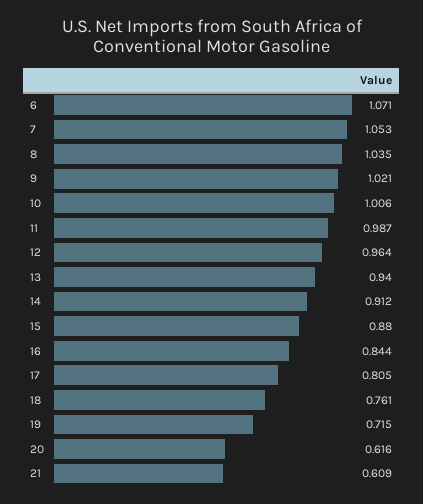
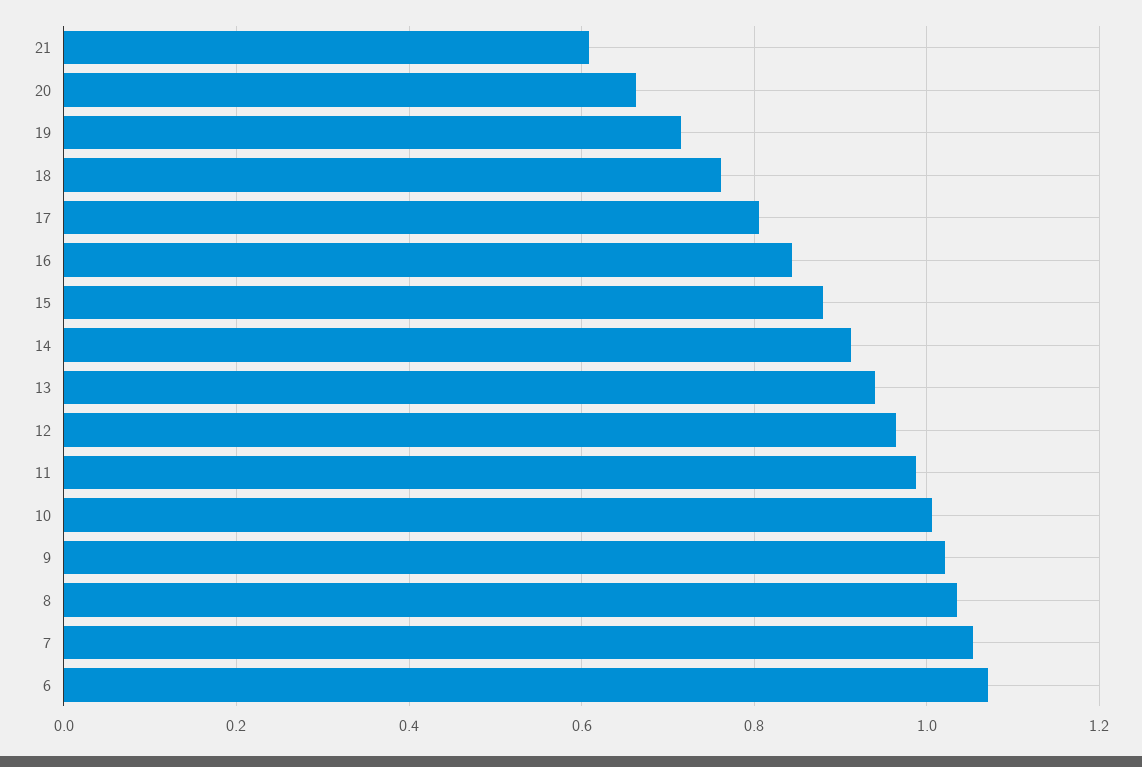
20: 0.616 -> 0.66

